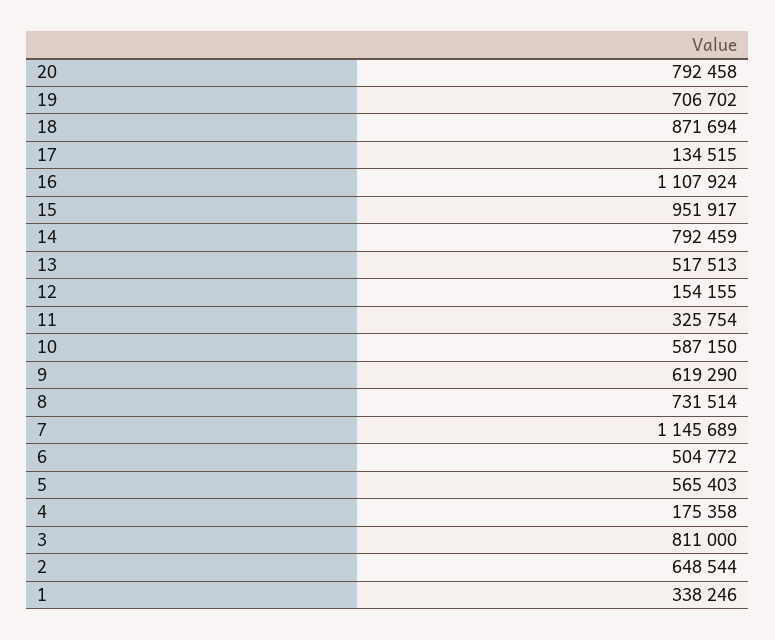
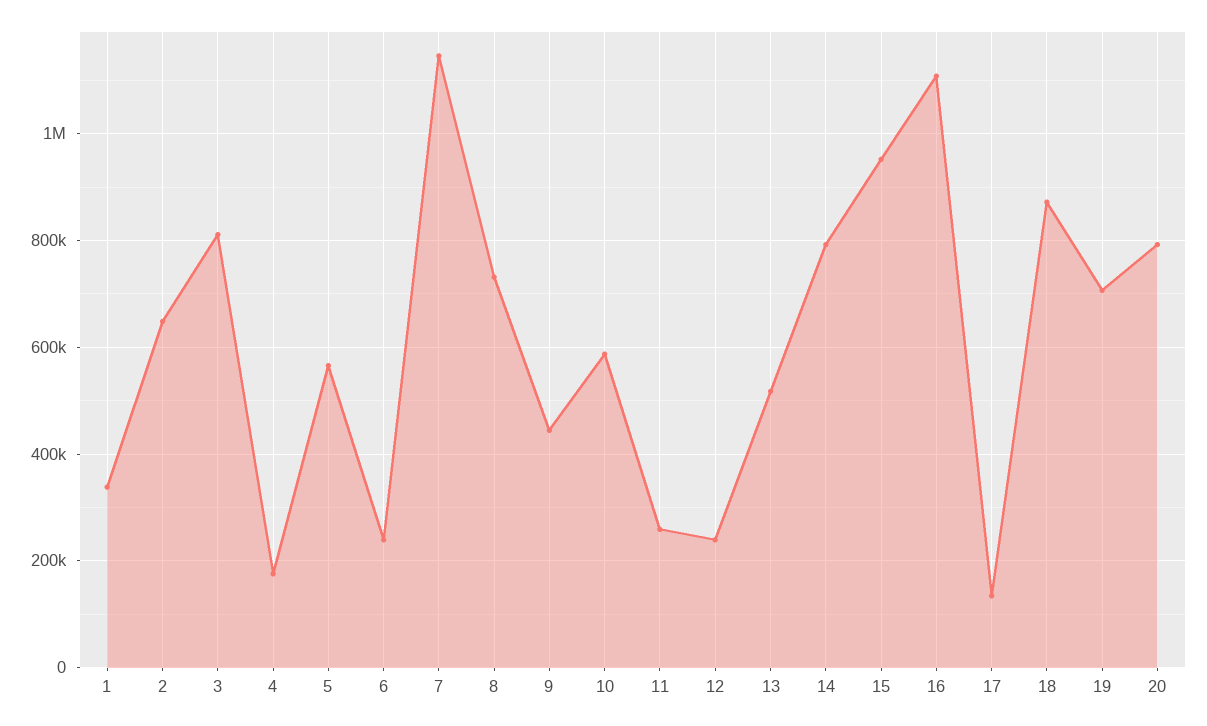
12: 154155 -> 240000
11: 325754 -> 260000
9: 619290 -> 440000
6: 504772 -> 240000

